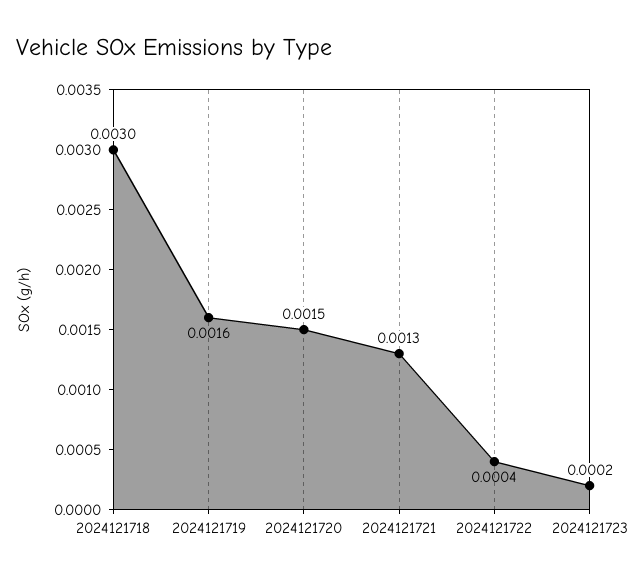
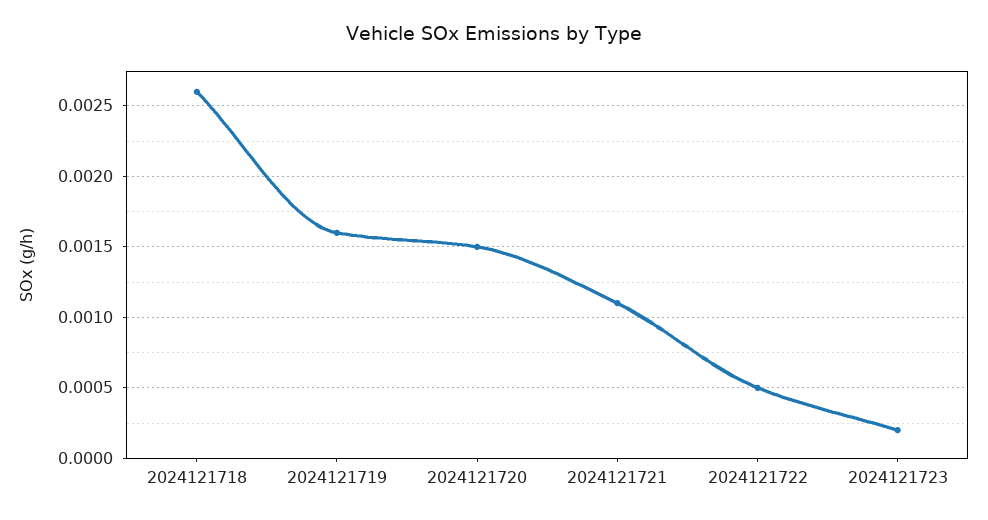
2024121718: 0.003 -> 0.0026
2024121721: 0.0013 -> 0.0011
2024121722: 0.0004 -> 0.0005

